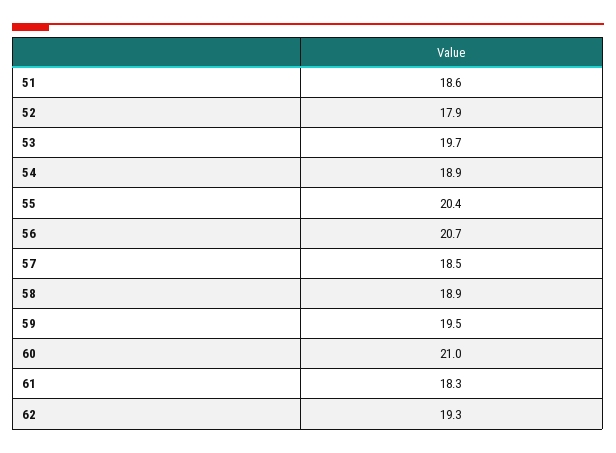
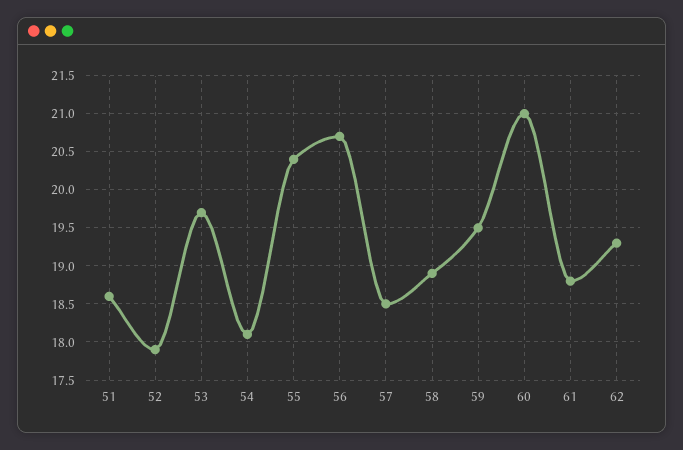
54: 18.9 -> 18.1
61: 18.3 -> 18.8

